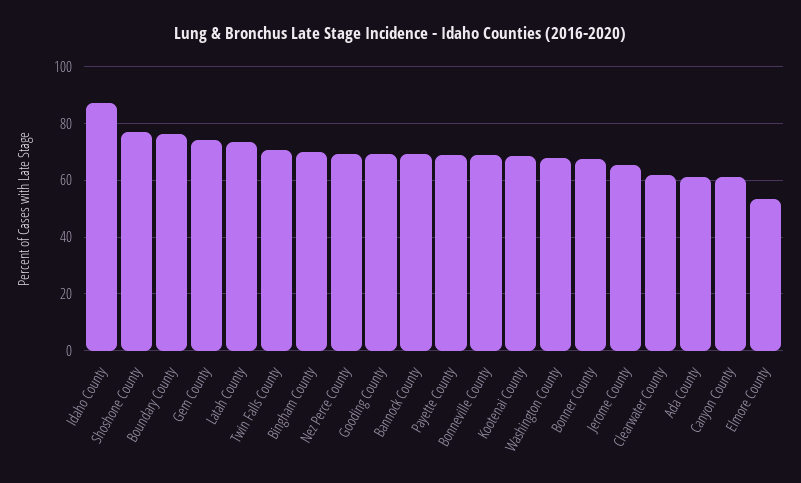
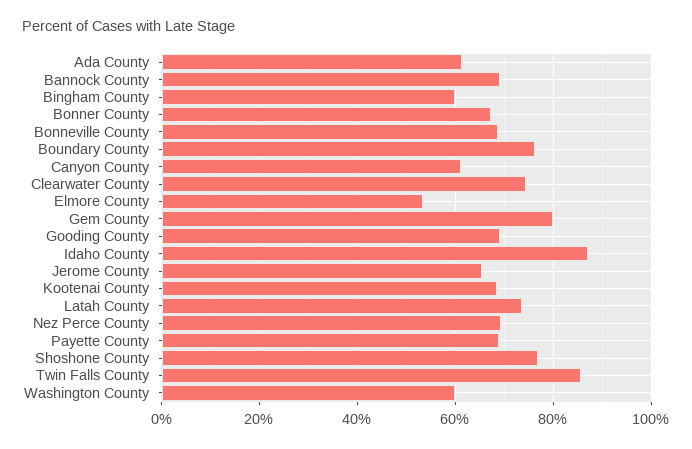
Gem County: 75 -> 80
Twin Falls County: 70 -> 86
Bingham County: 70 -> 60
Washington County: 67.5 -> 60
Clearwater County: 62.5 -> 74

